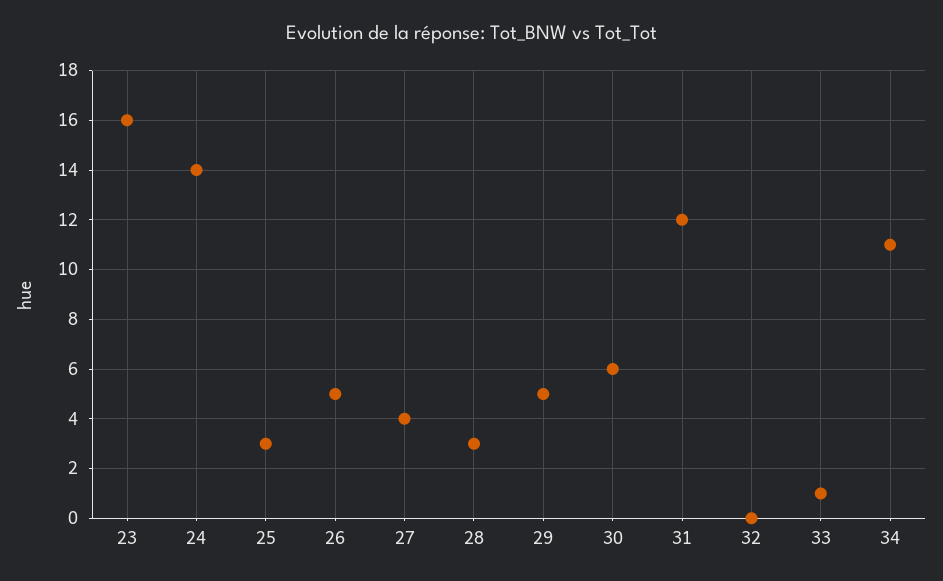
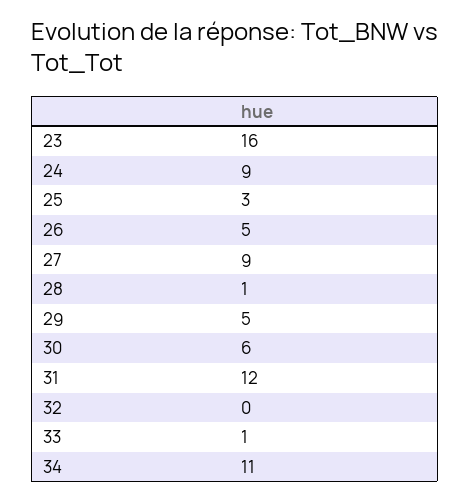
24: 14 -> 9
27: 4 -> 9
28: 3 -> 1

